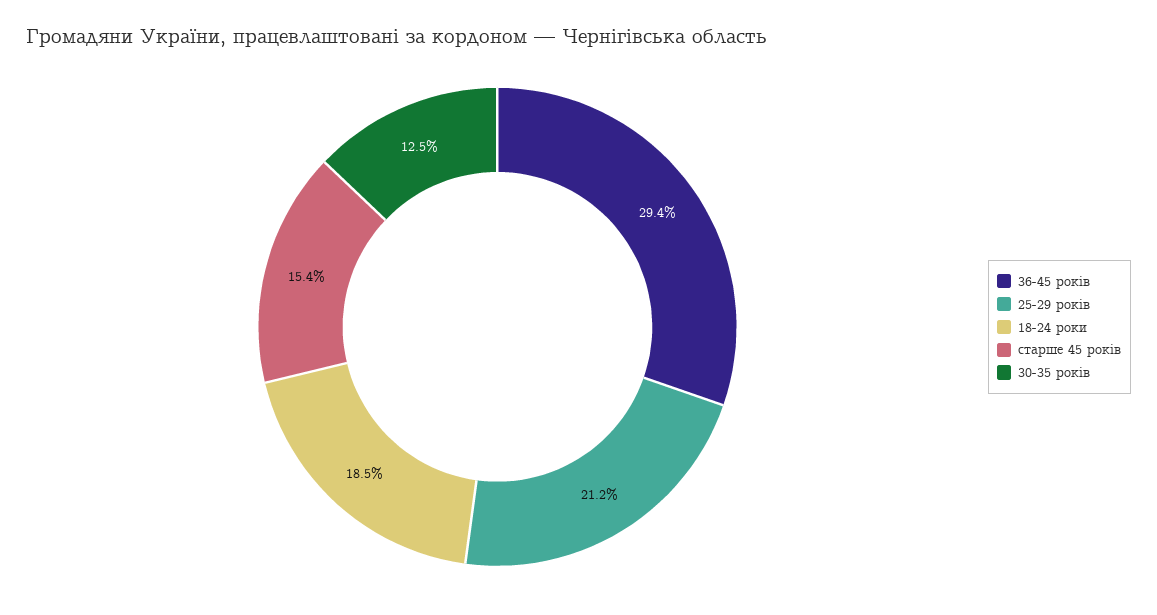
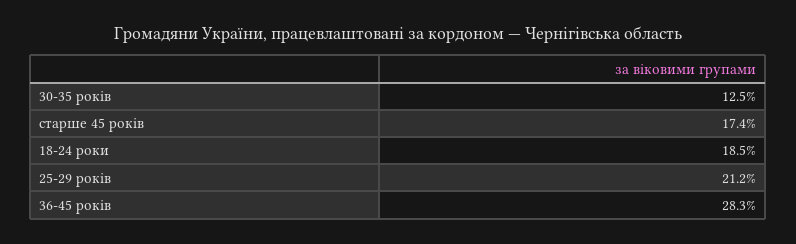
36-45 років: 29.4 -> 28.3
старше 45 років: 15.4 -> 17.4

